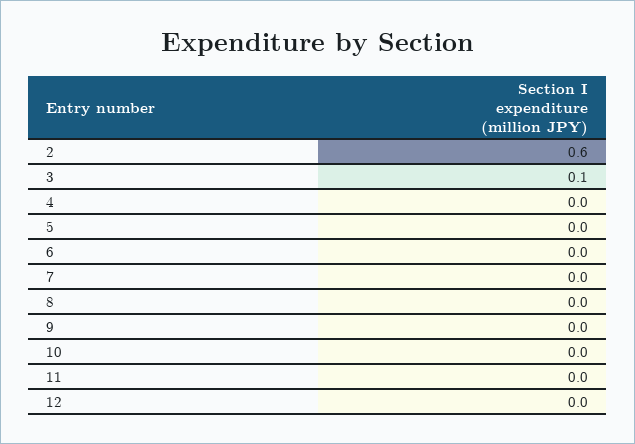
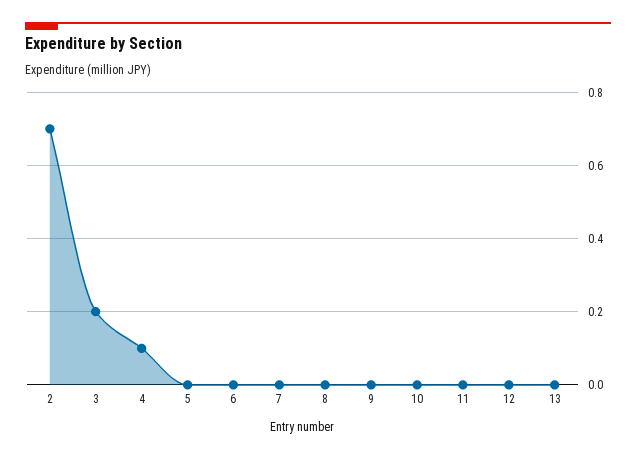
2: 0.6 -> 0.7
3: 0.1 -> 0.2
4: 0 -> 0.1
13: none -> 0

